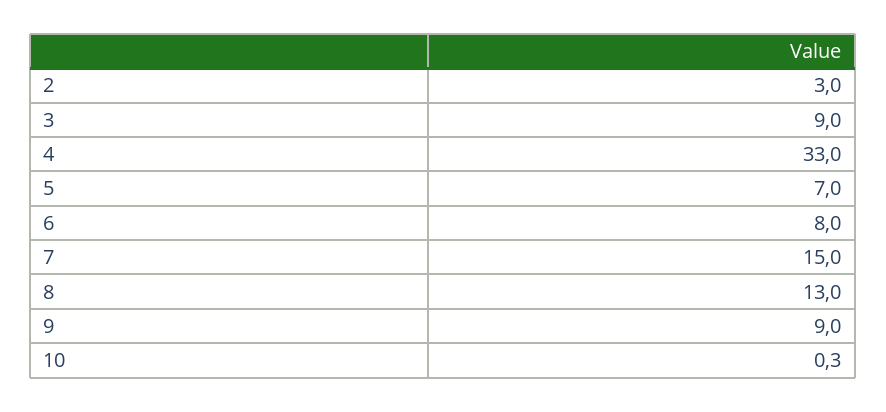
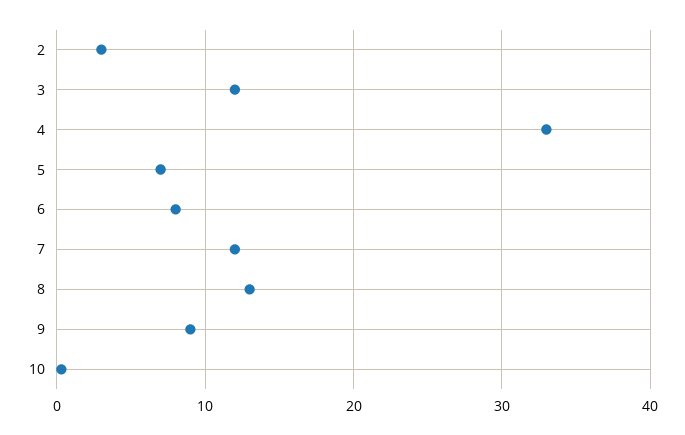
3: 9 -> 12
7: 15 -> 12

